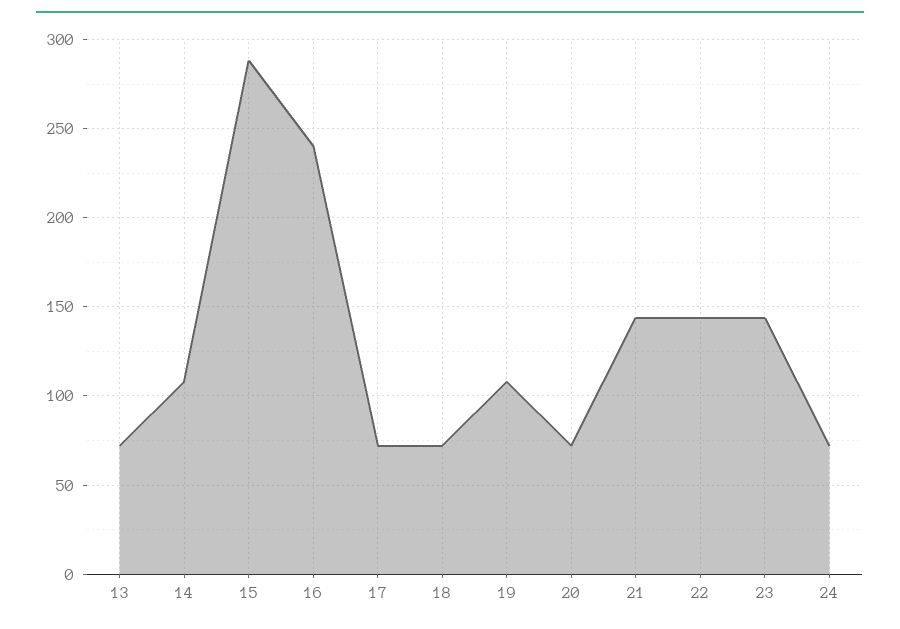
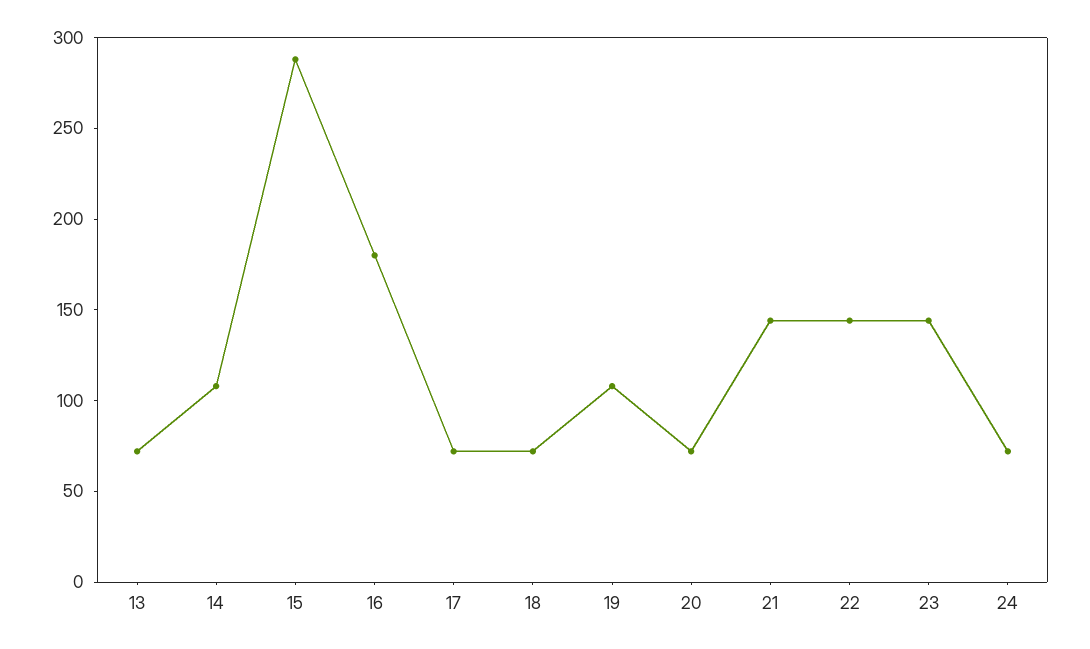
16: 240 -> 180

